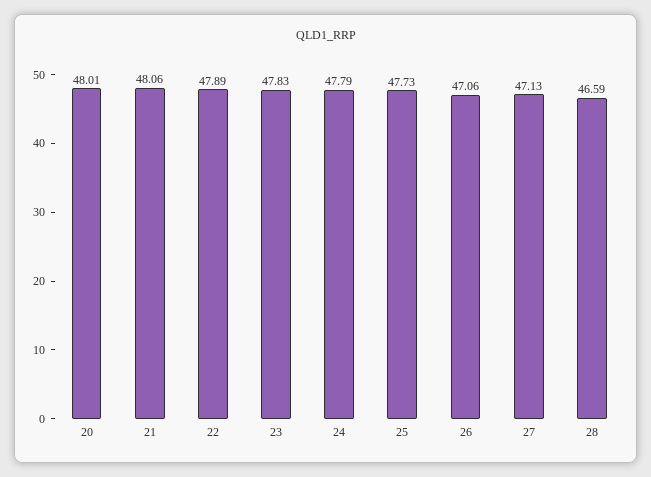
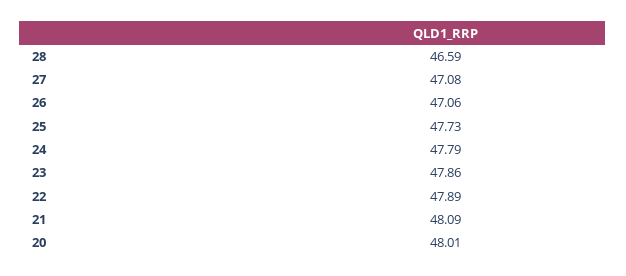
21: 48.06 -> 48.09
23: 47.83 -> 47.86
27: 47.13 -> 47.08

